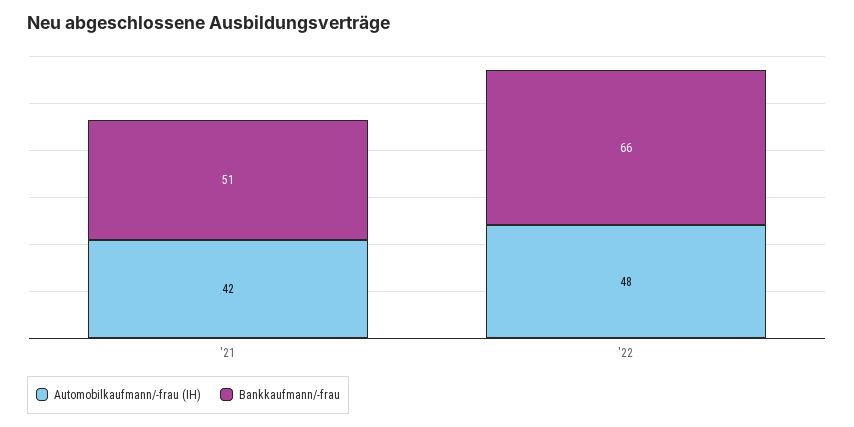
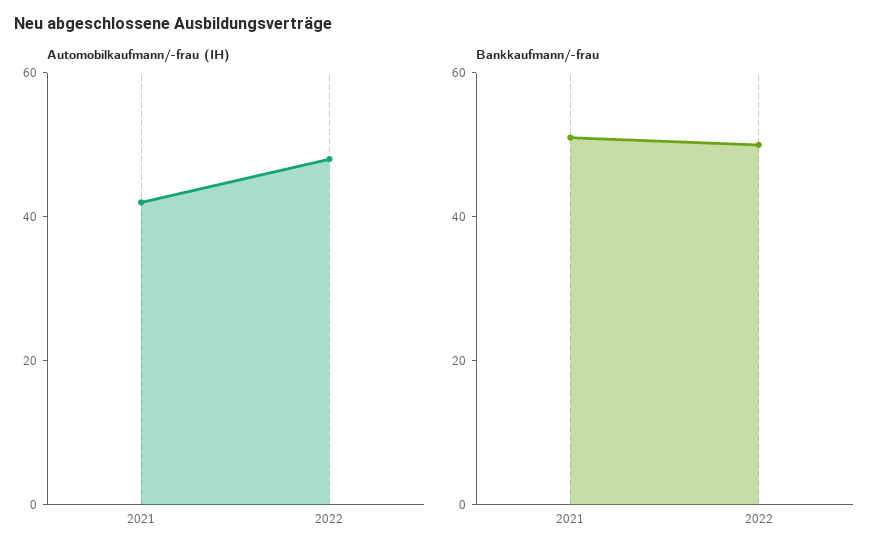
Bankkaufmann/-frau, '22: 66 -> 50

